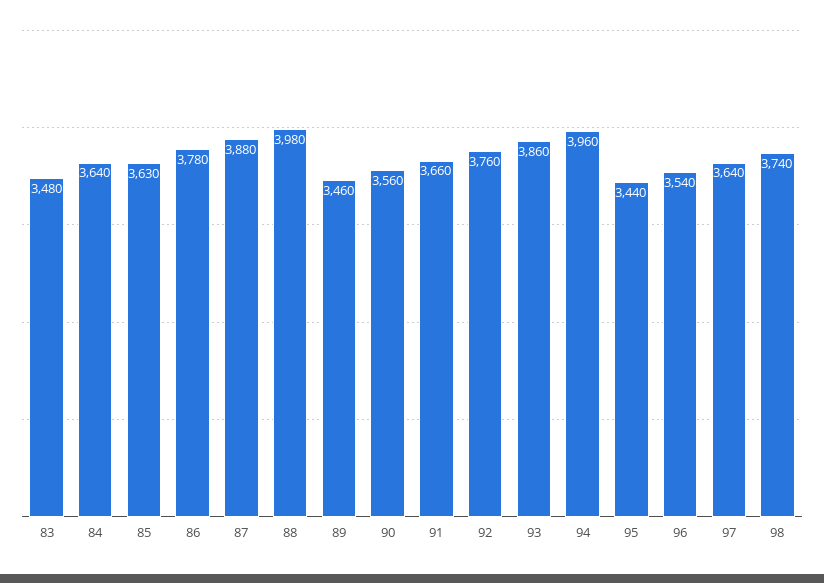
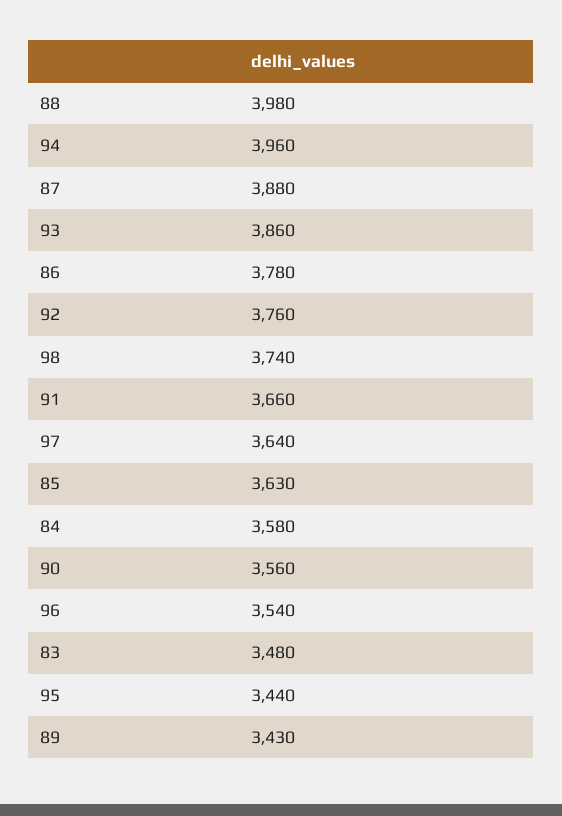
84: 3640 -> 3580
89: 3460 -> 3430

